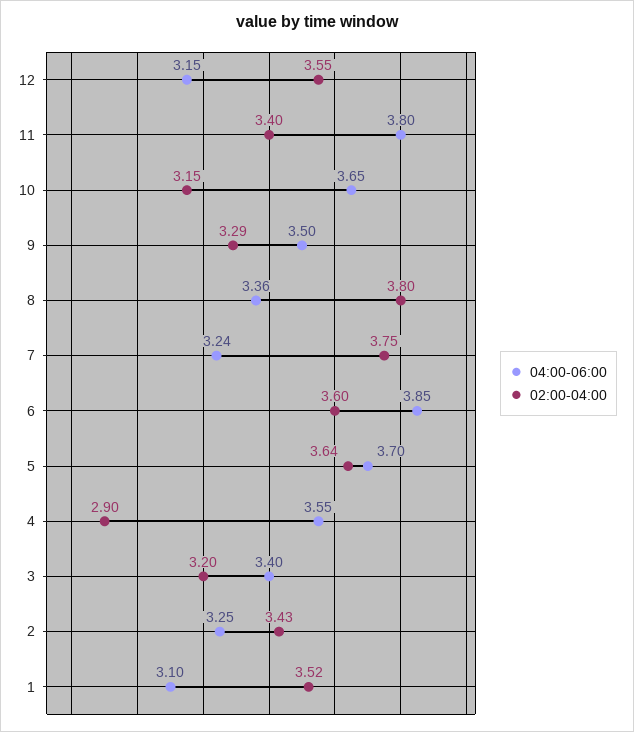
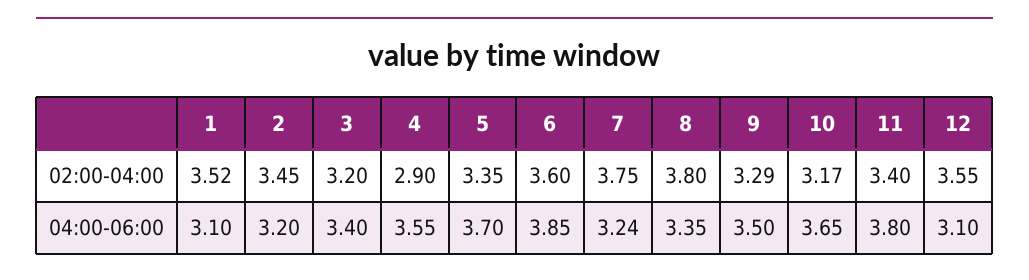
04:00-06:00, 12: 3.15 -> 3.1
02:00-04:00, 10: 3.15 -> 3.17
04:00-06:00, 8: 3.36 -> 3.35
02:00-04:00, 5: 3.64 -> 3.35
04:00-06:00, 2: 3.25 -> 3.2
02:00-04:00, 2: 3.43 -> 3.45

